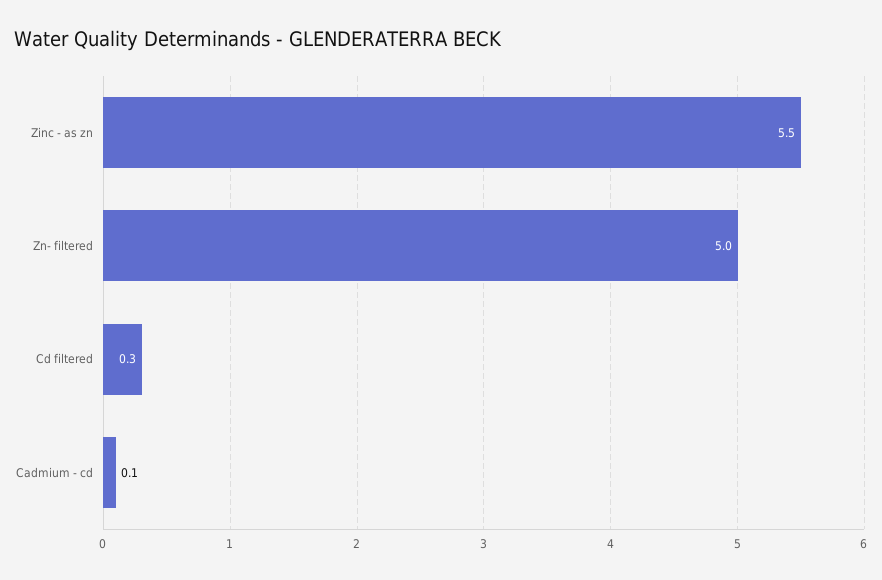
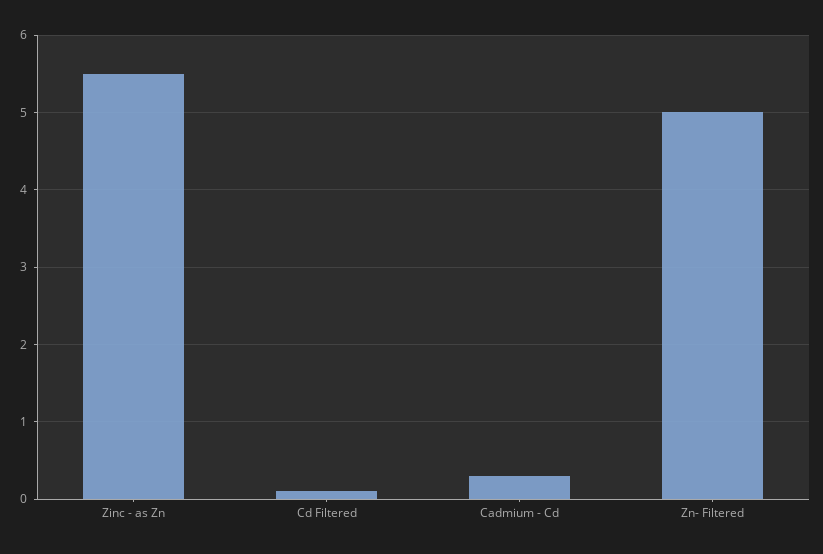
Cd filtered: 0.3 -> 0.1
Cadmium - cd: 0.1 -> 0.3

